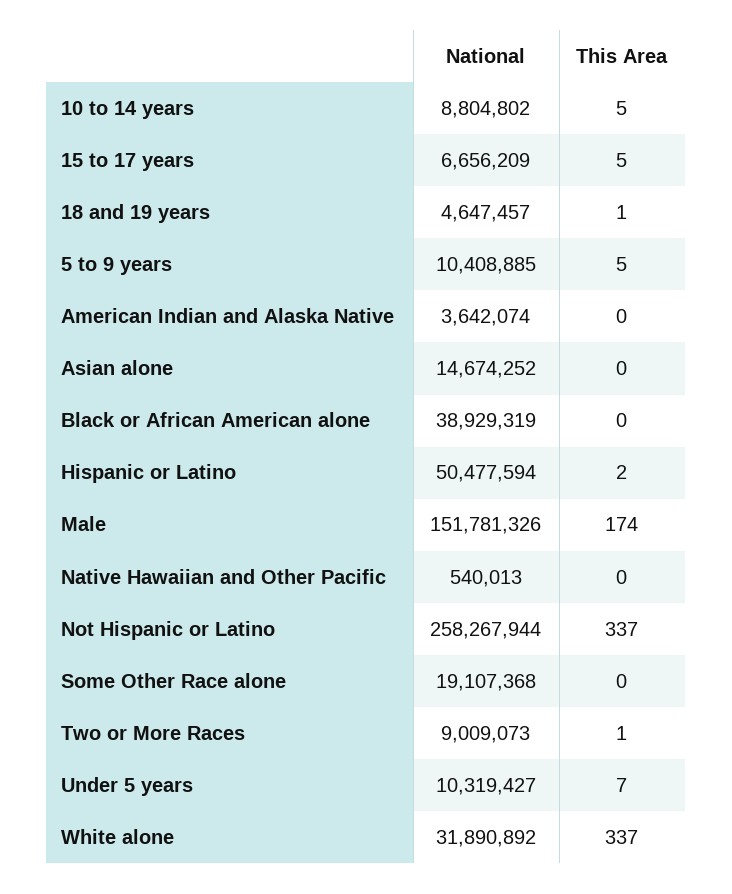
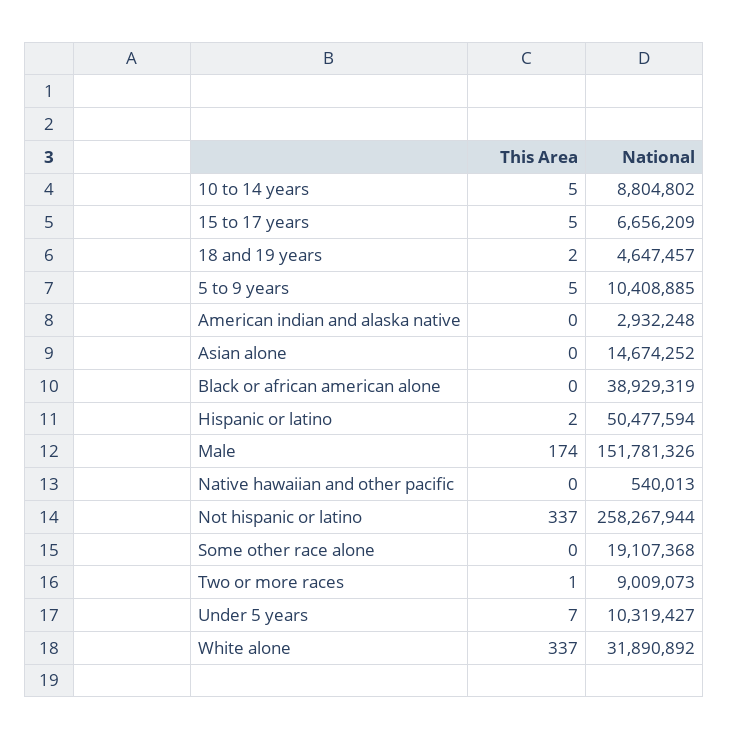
This Area, 18 and 19 years: 1 -> 2
National, American Indian and Alaska Native: 3642074 -> 2932248

